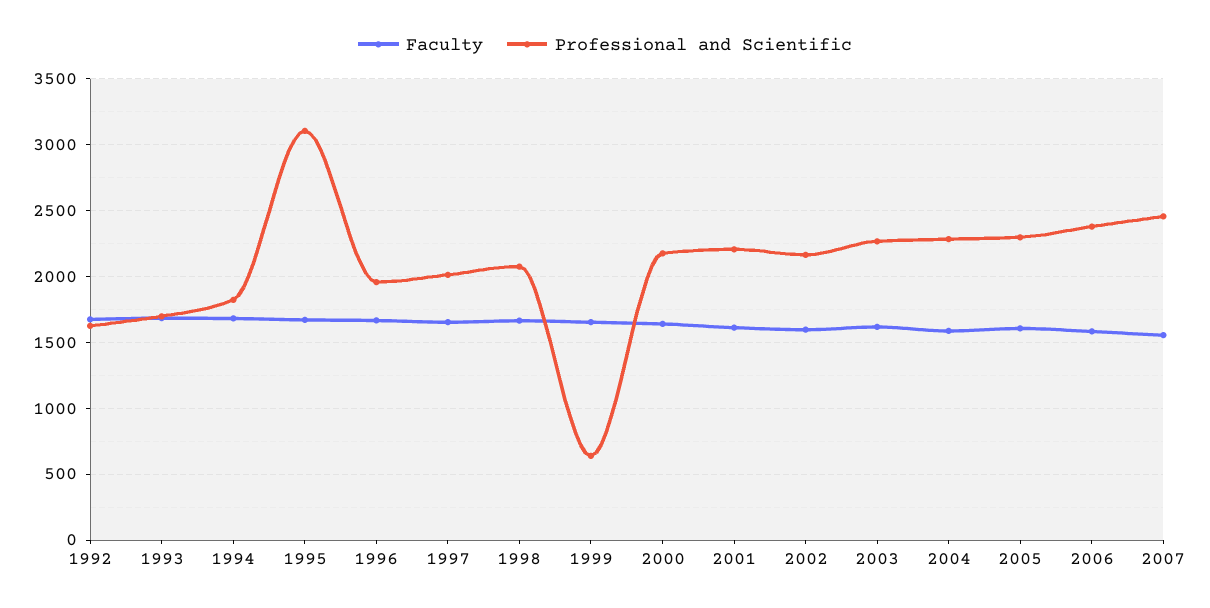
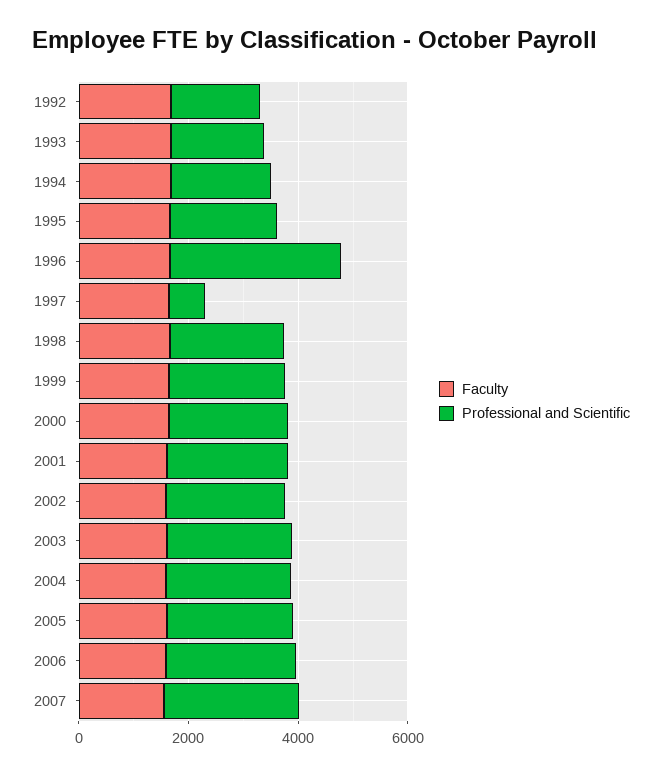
Professional and Scientific, 1995: 3100 -> 2000
Professional and Scientific, 1996: 1950 -> 3000
Professional and Scientific, 1997: 2000 -> 500
Professional and Scientific, 1999: 650 -> 2000

